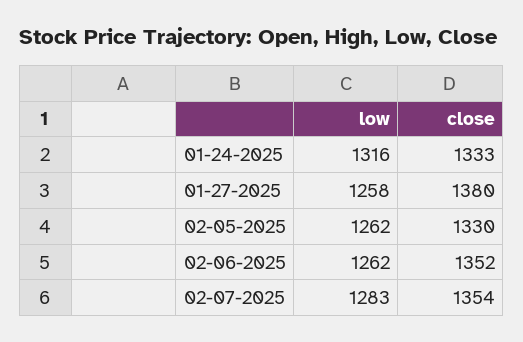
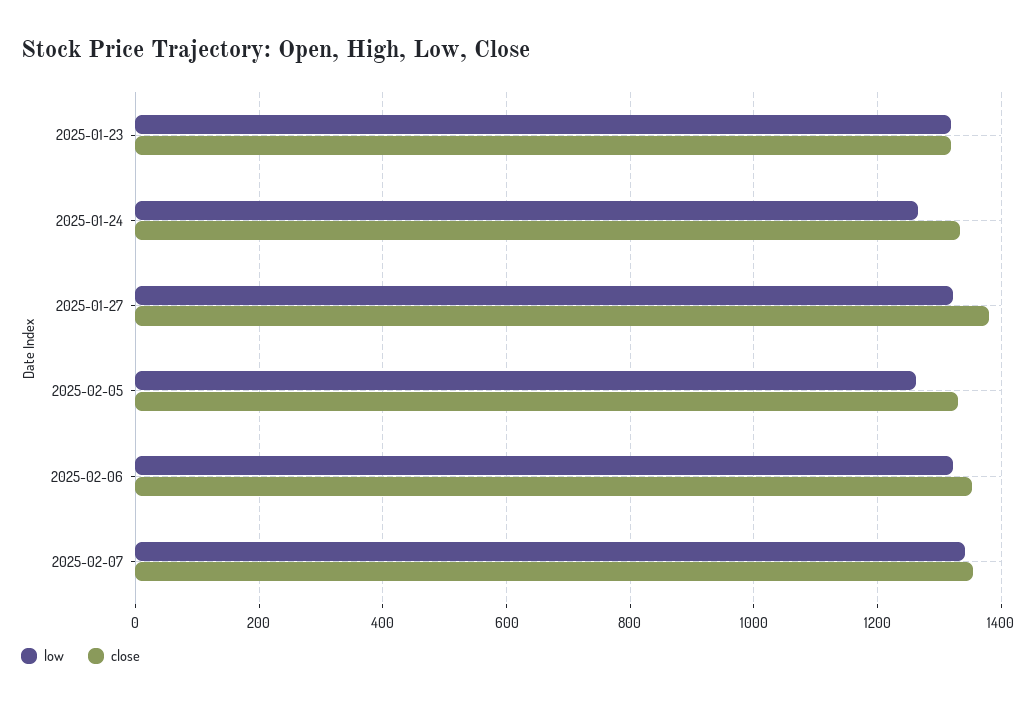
low, 01-24-2025: 1316 -> 1260
low, 01-27-2025: 1258 -> 1320
low, 02-06-2025: 1262 -> 1320
low, 02-07-2025: 1283 -> 1340
low, 2025-01-23: none -> 1320
close, 2025-01-23: none -> 1320

